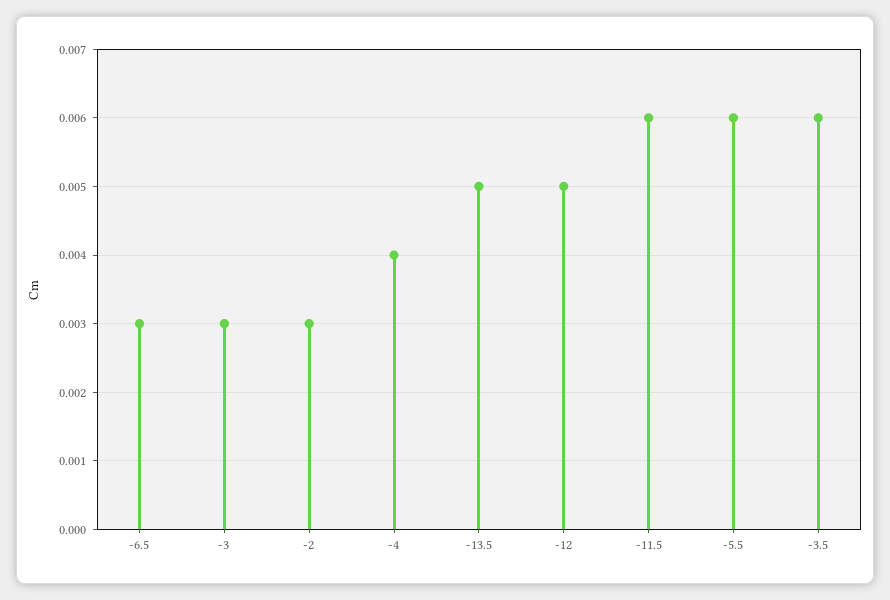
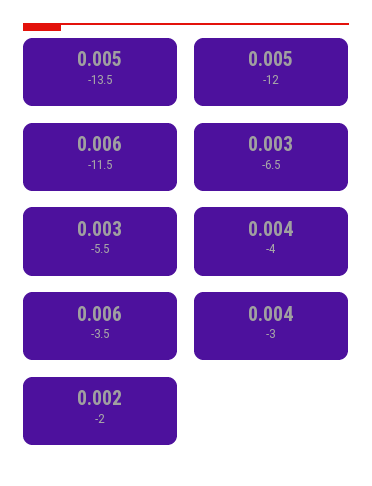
-3: 0.003 -> 0.004
-2: 0.003 -> 0.002
-5.5: 0.006 -> 0.003

